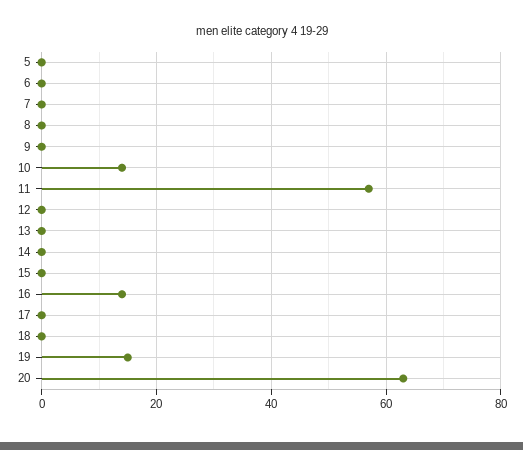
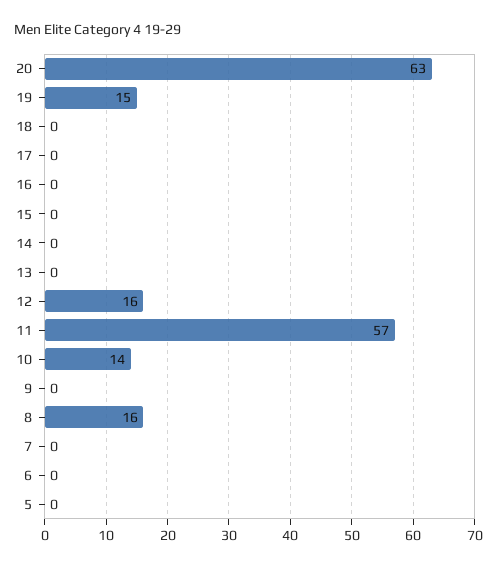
8: 0 -> 16
12: 0 -> 16
16: 15 -> 0

